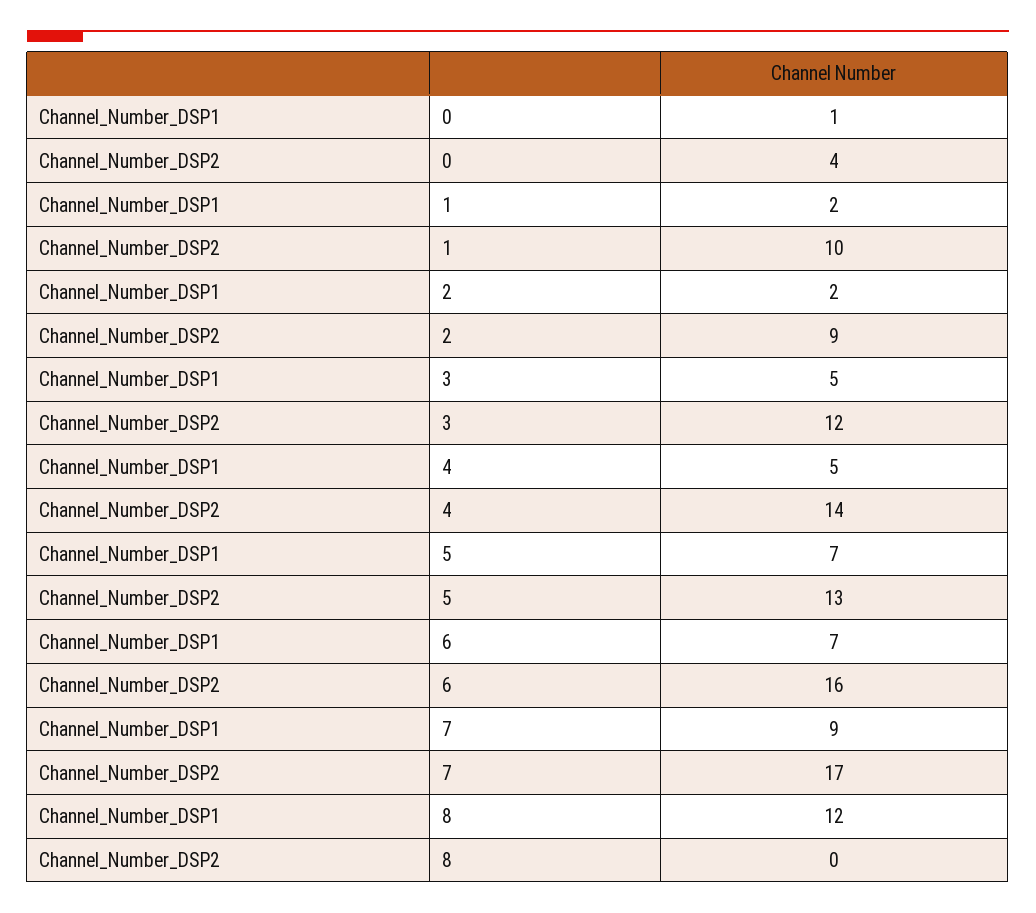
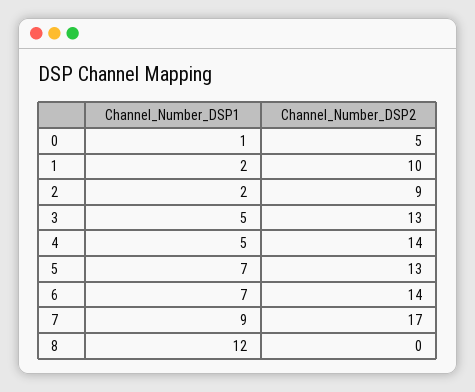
Channel_Number_DSP2, 0: 4 -> 5
Channel_Number_DSP2, 3: 12 -> 13
Channel_Number_DSP2, 6: 16 -> 14

